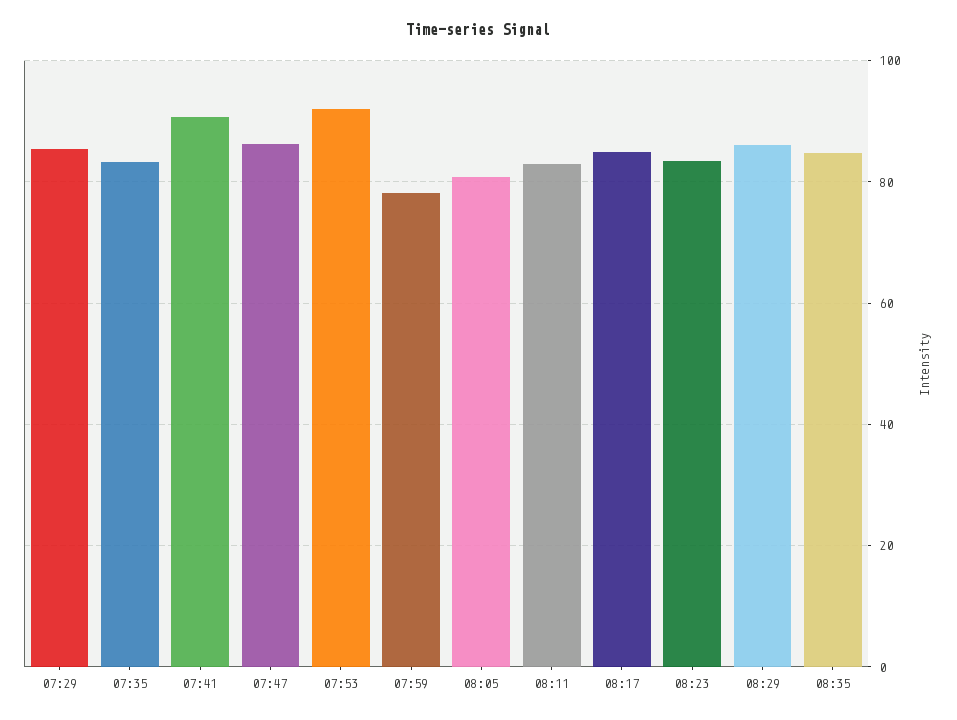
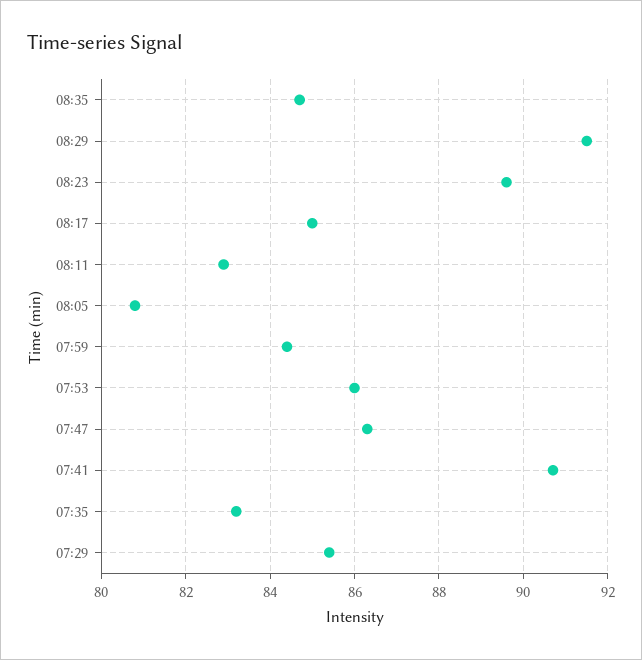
07:53: 92 -> 86
07:59: 78 -> 84.5
08:23: 84 -> 89.5
08:29: 86 -> 91.5

